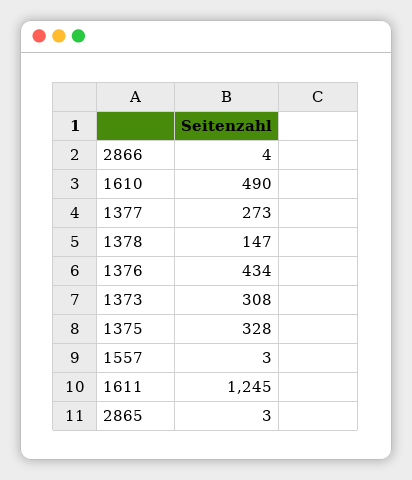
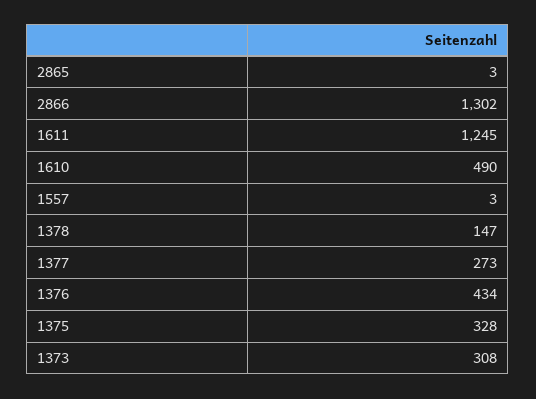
2866: 4 -> 1302

